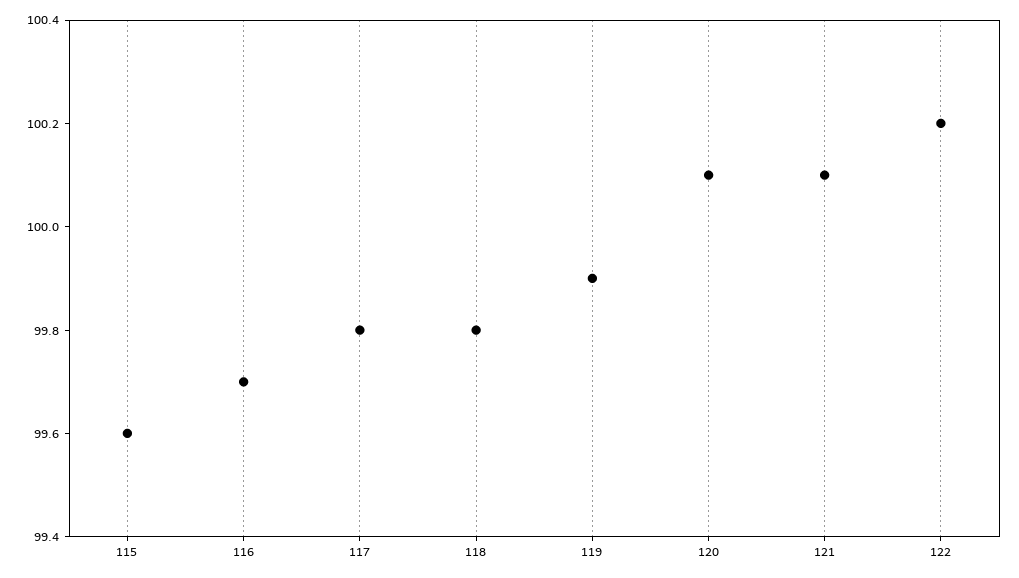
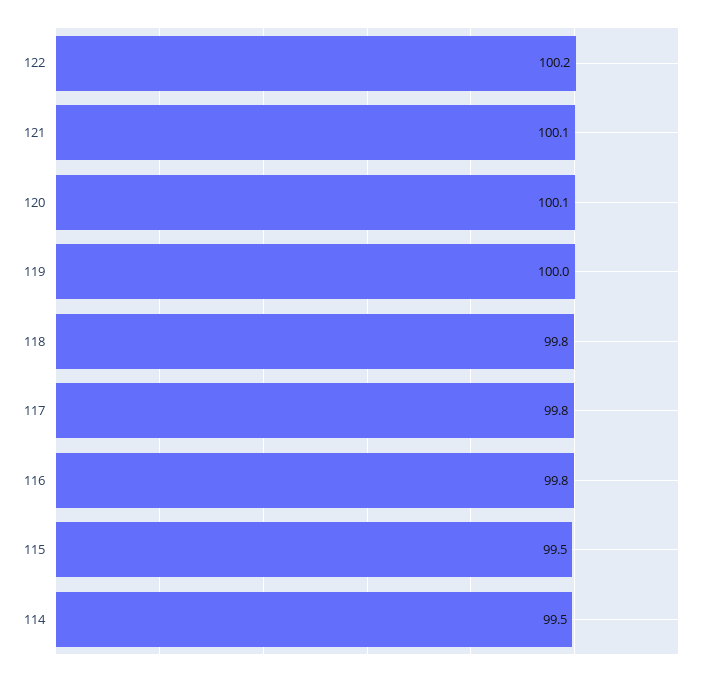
115: 99.6 -> 99.5
116: 99.7 -> 99.8
119: 99.9 -> 100
114: none -> 99.5

